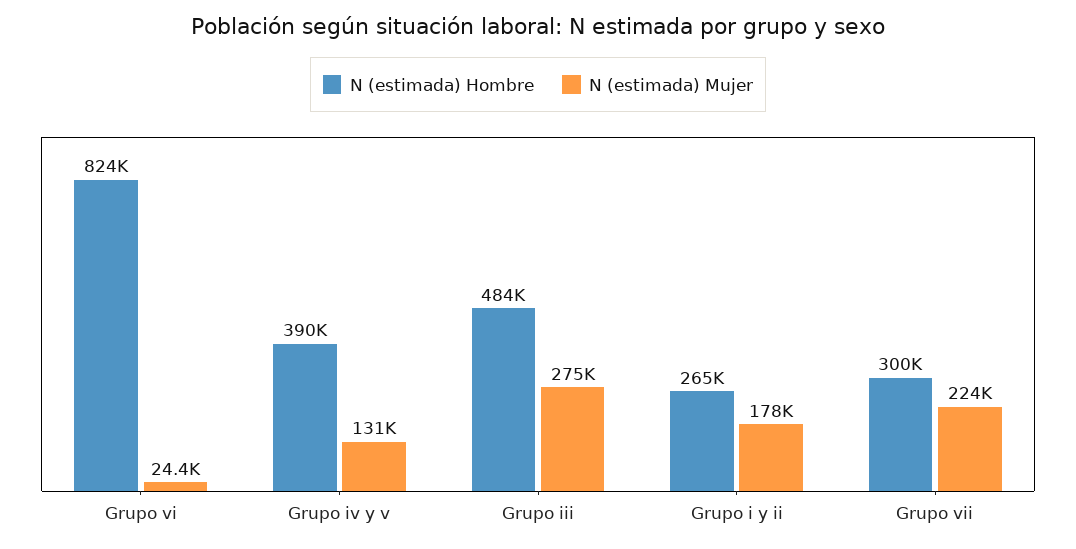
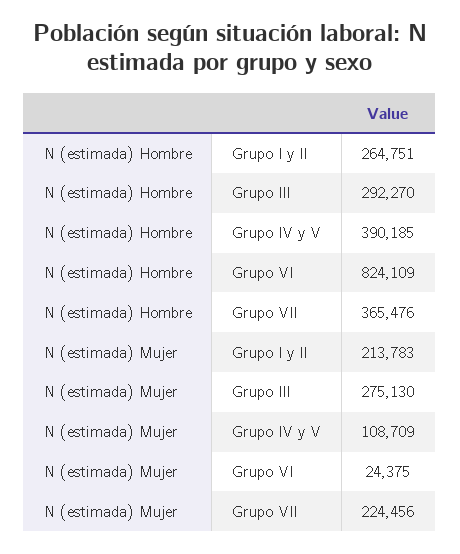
N (estimada) Mujer, Grupo iv y v: 131000 -> 108709
N (estimada) Hombre, Grupo iii: 484000 -> 292270
N (estimada) Mujer, Grupo i y ii: 178000 -> 213783
N (estimada) Hombre, Grupo vii: 300000 -> 365476

